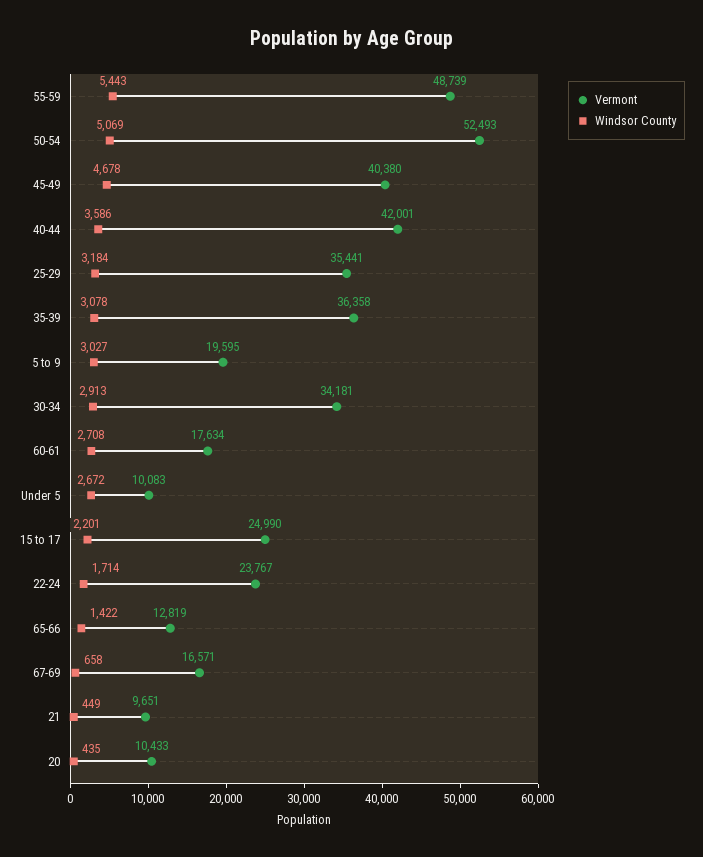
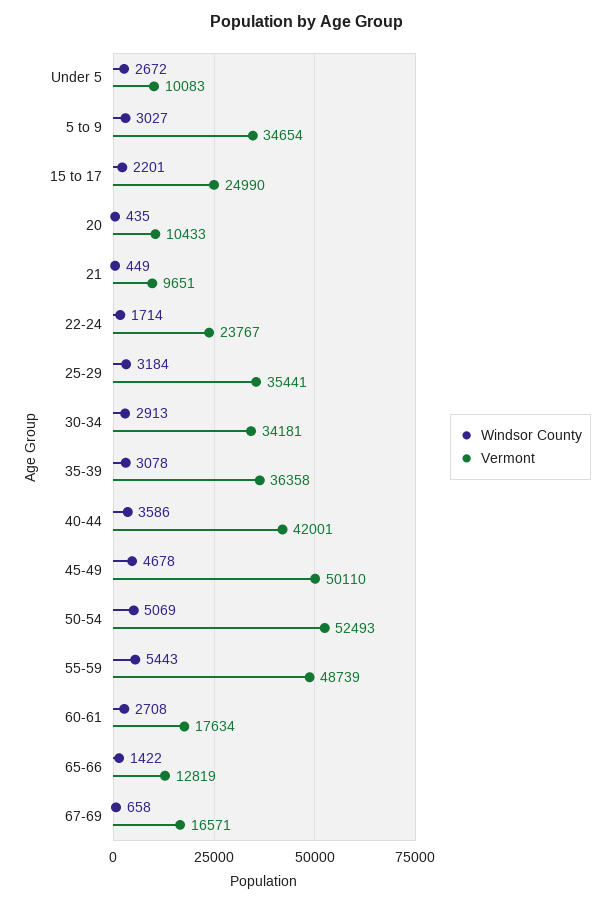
Vermont, 45-49: 40380 -> 50110
Vermont, 5 to 9: 19595 -> 34654

